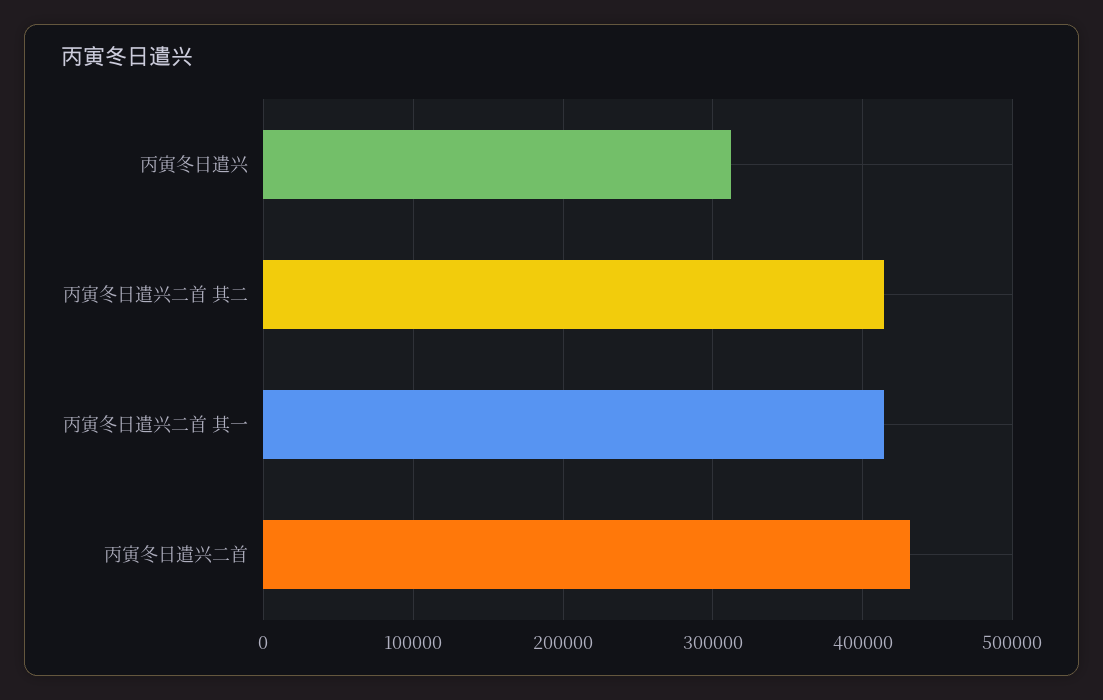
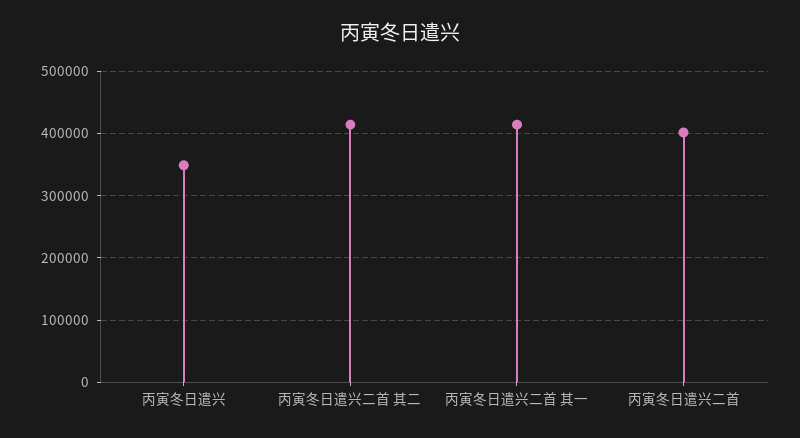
丙寅冬日遣兴: 310000 -> 350000
丙寅冬日遣兴二首: 430000 -> 400000

